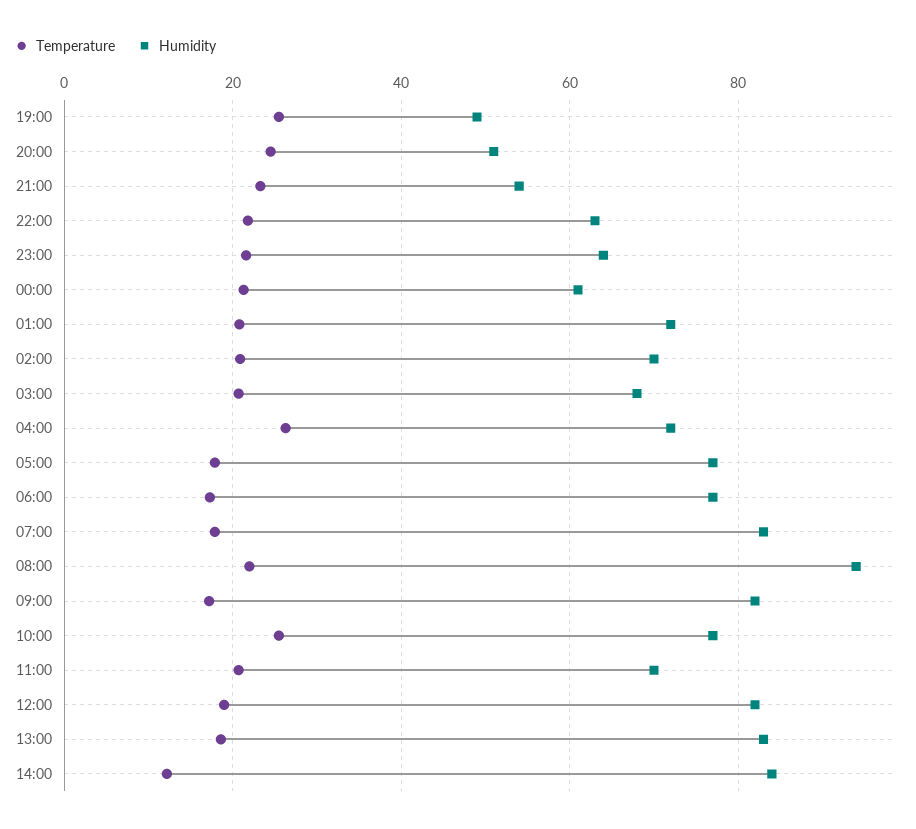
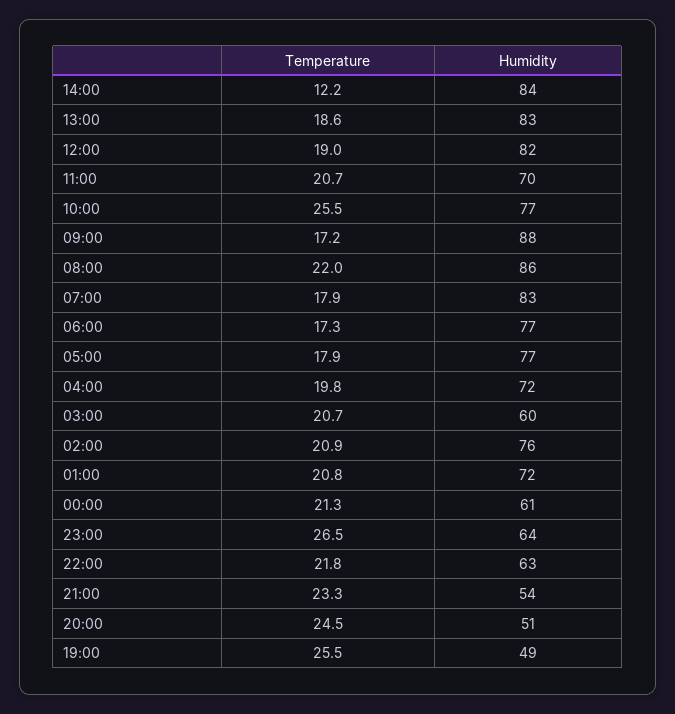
Temperature, 23:00: 22 -> 26.5
Humidity, 02:00: 70 -> 76
Humidity, 03:00: 68 -> 60
Temperature, 04:00: 26 -> 19.8
Humidity, 08:00: 94 -> 86
Humidity, 09:00: 82 -> 88

